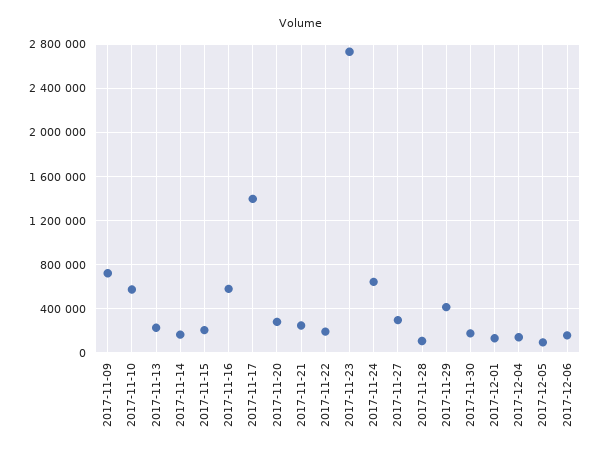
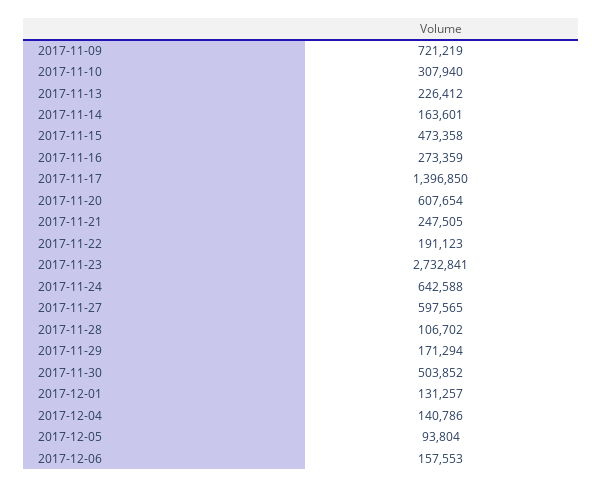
2017-11-10: 600000 -> 307940
2017-11-15: 200000 -> 473358
2017-11-16: 600000 -> 273359
2017-11-20: 300000 -> 607654
2017-11-27: 300000 -> 597565
2017-11-29: 400000 -> 171294
2017-11-30: 200000 -> 503852

